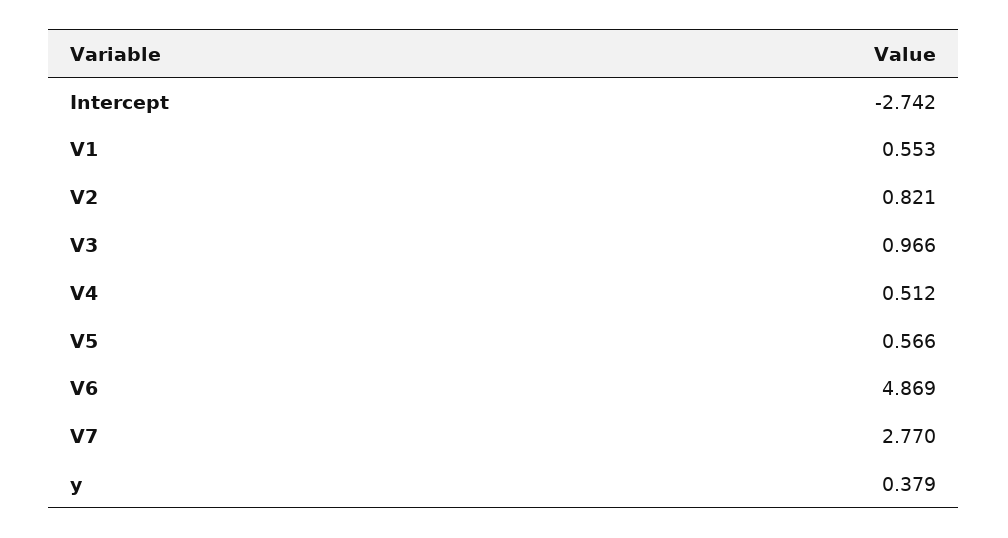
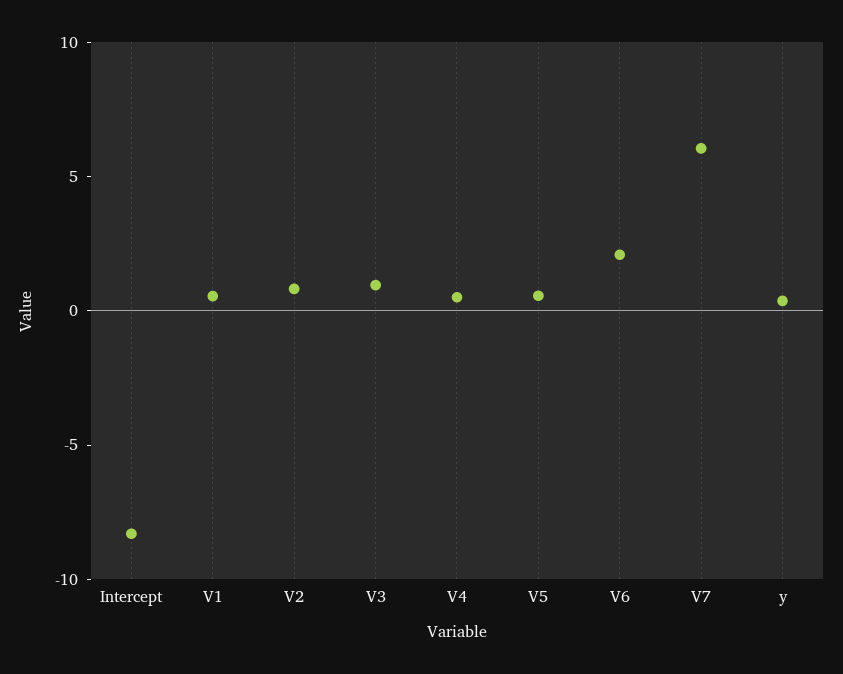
Intercept: -2.742 -> -8
V6: 4.869 -> 2
V7: 2.77 -> 6

